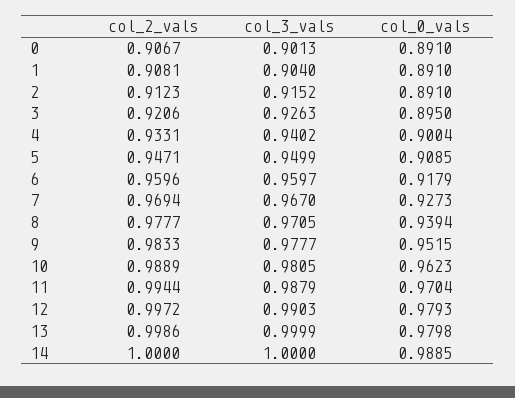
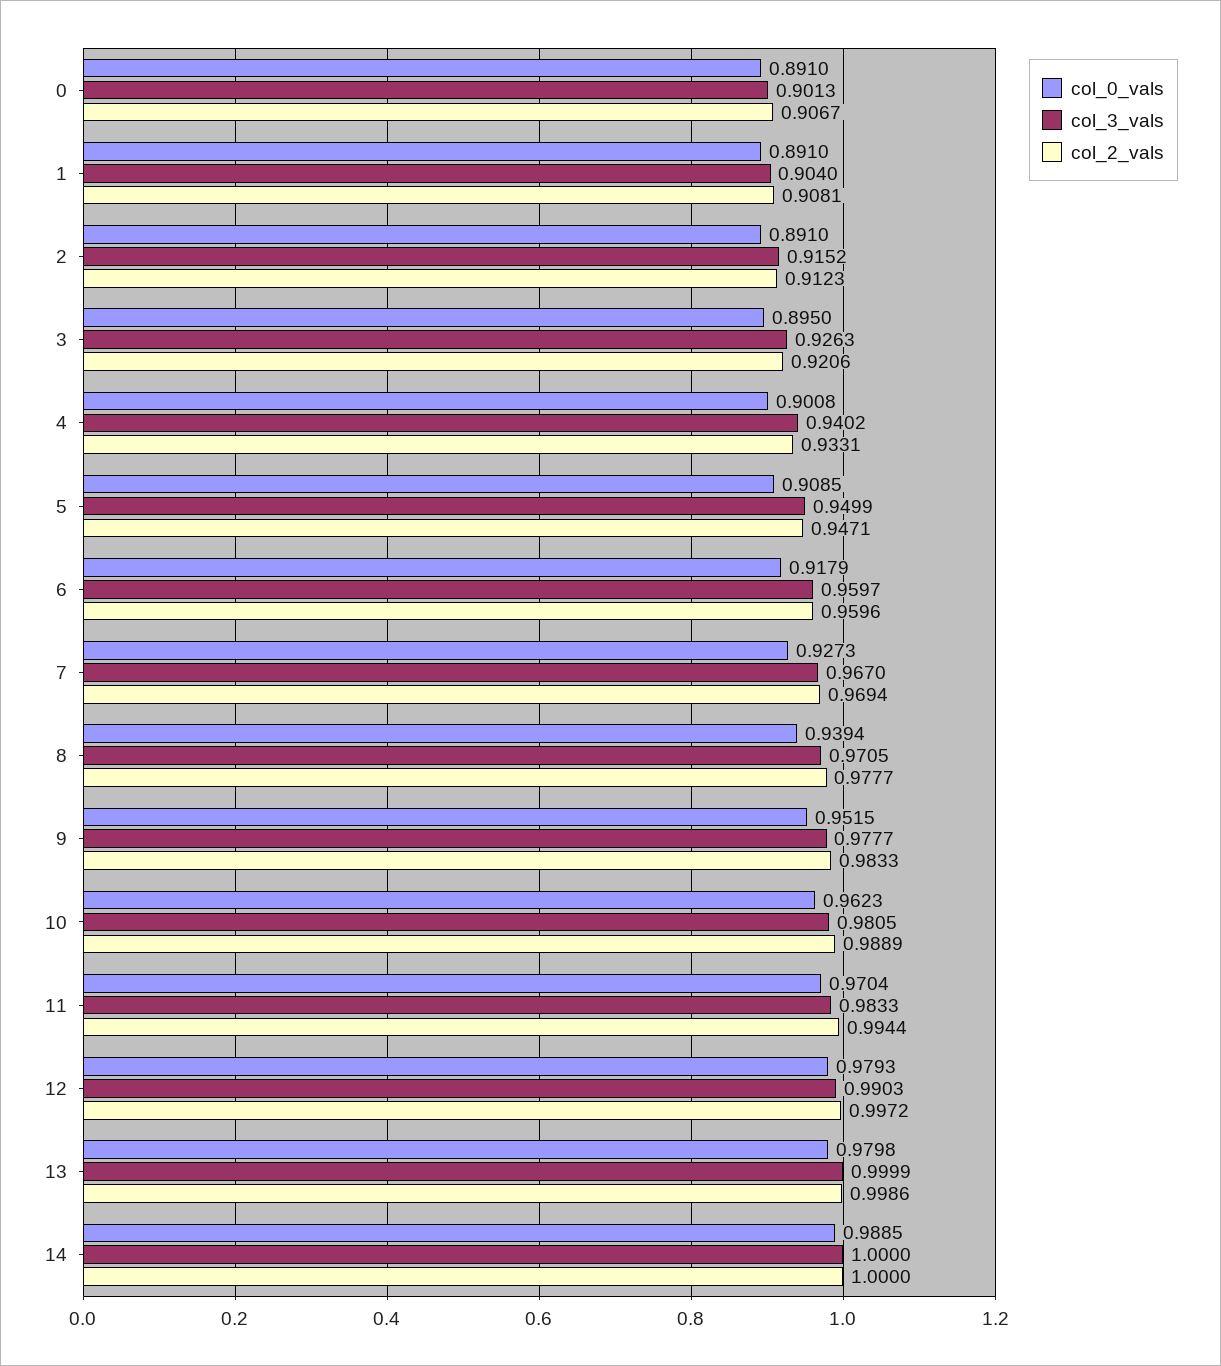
col_0_vals, 4: 0.9004 -> 0.9008
col_3_vals, 11: 0.9879 -> 0.9833

